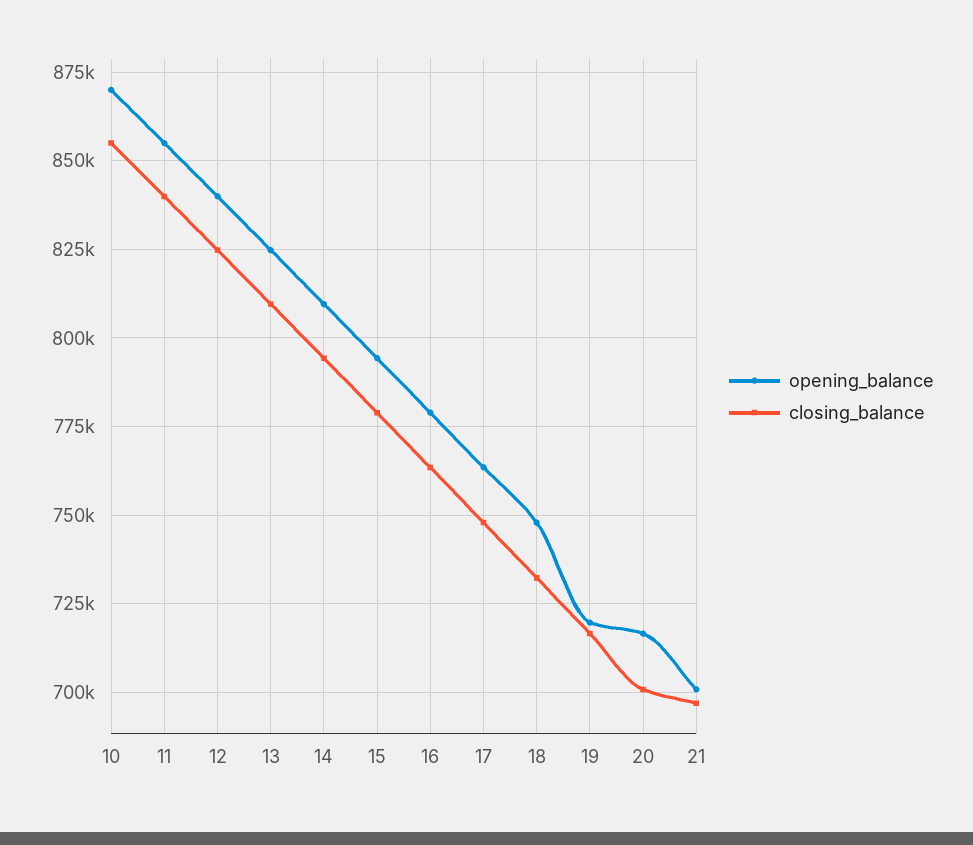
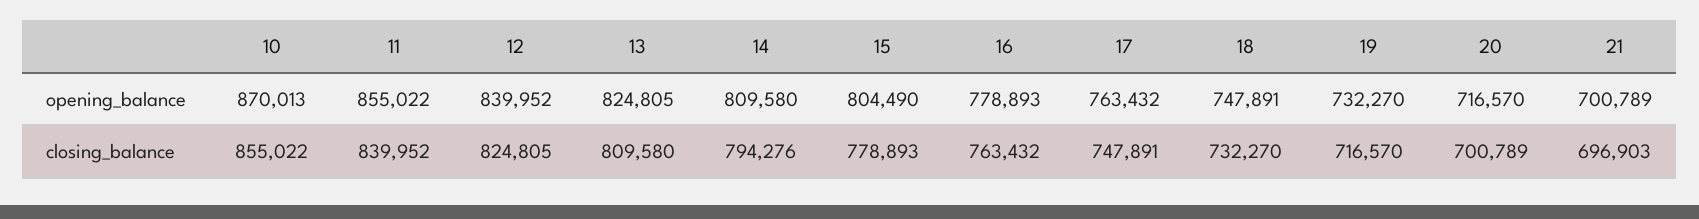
opening_balance, 15: 795000 -> 804490
opening_balance, 19: 720000 -> 732270

